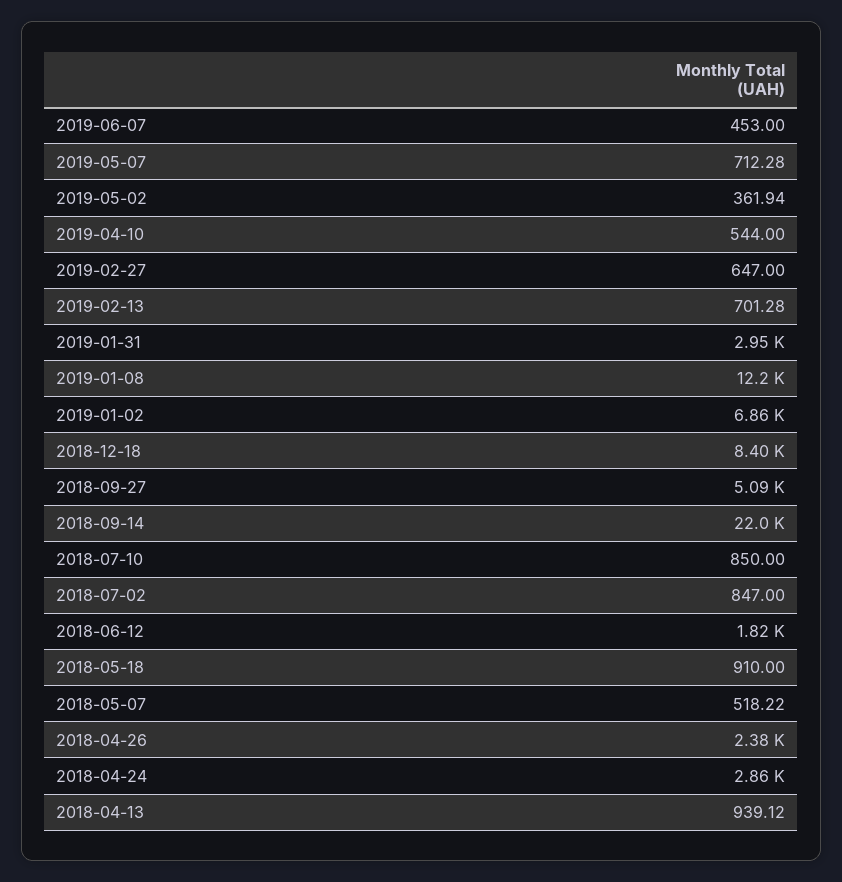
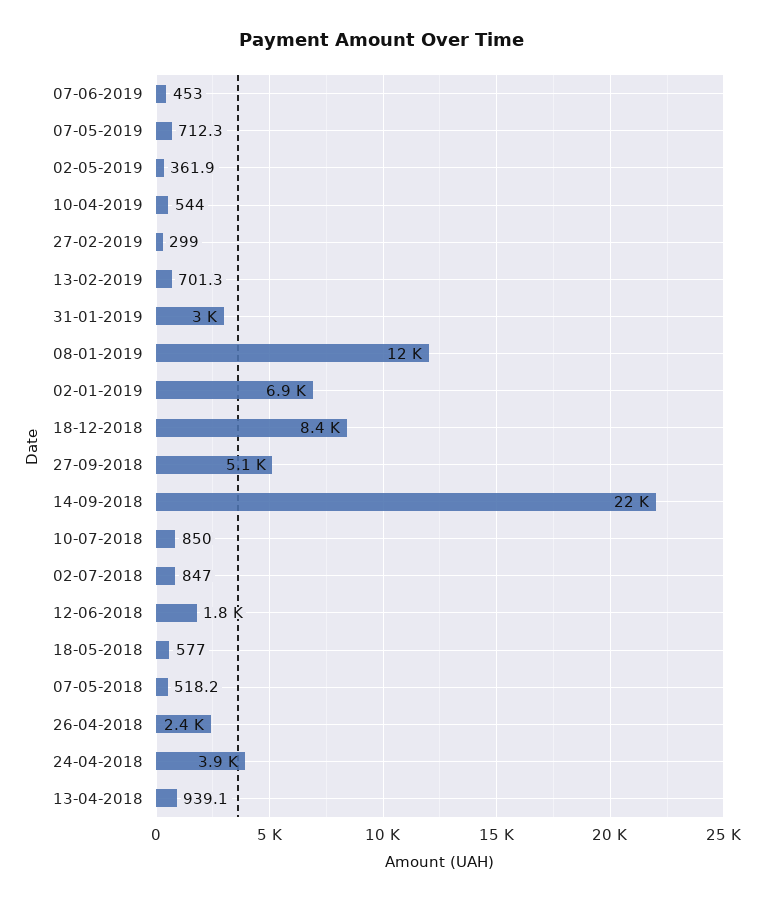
2019-02-27: 647 -> 299
2018-05-18: 910 -> 577
2018-04-24: 2860 -> 3900

